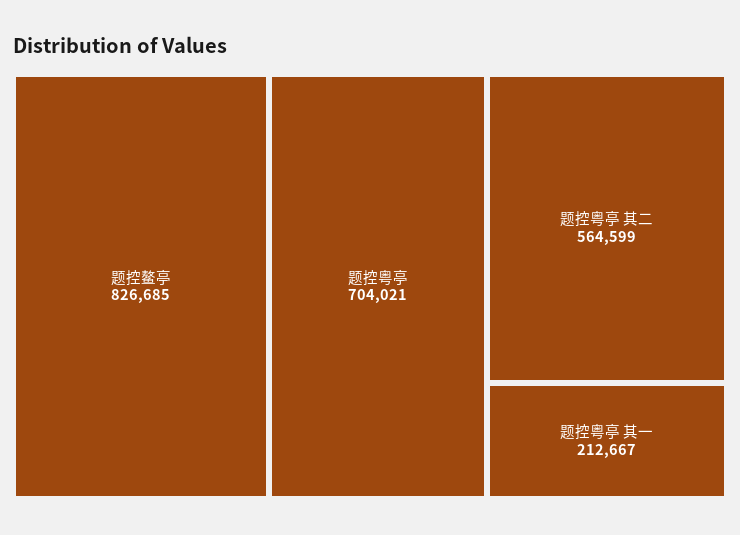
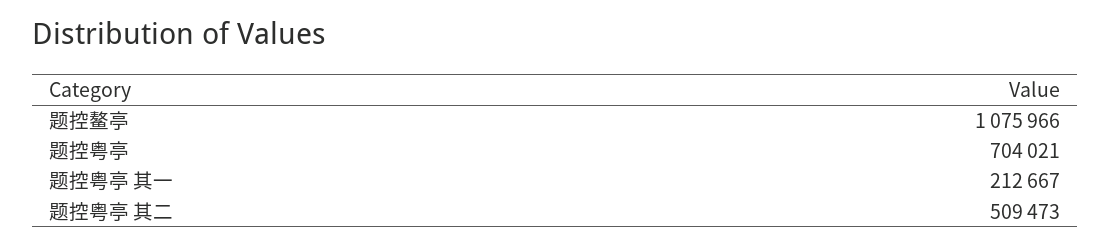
题控鳌亭: 826685 -> 1075966
题控粤亭 其二: 564599 -> 509473

